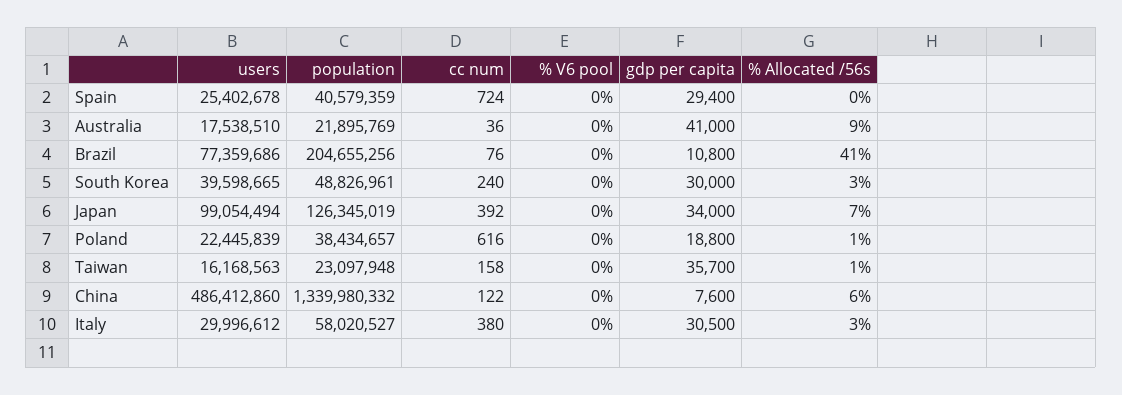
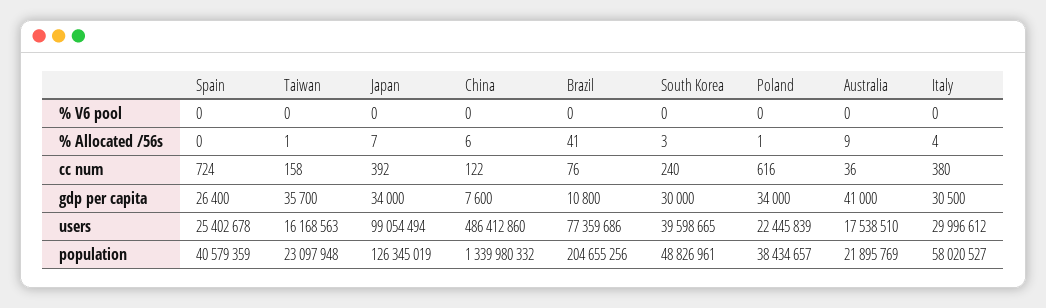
gdp per capita, Spain: 29400 -> 26400
gdp per capita, Poland: 18800 -> 34000
% Allocated /56s, Italy: 3 -> 4

